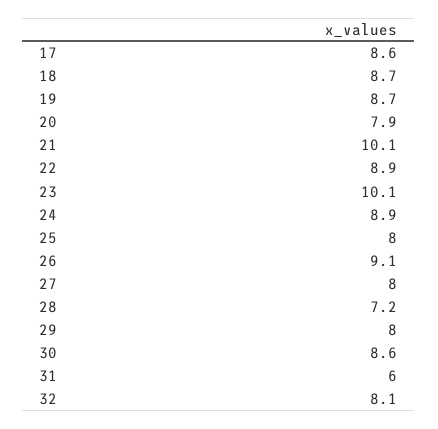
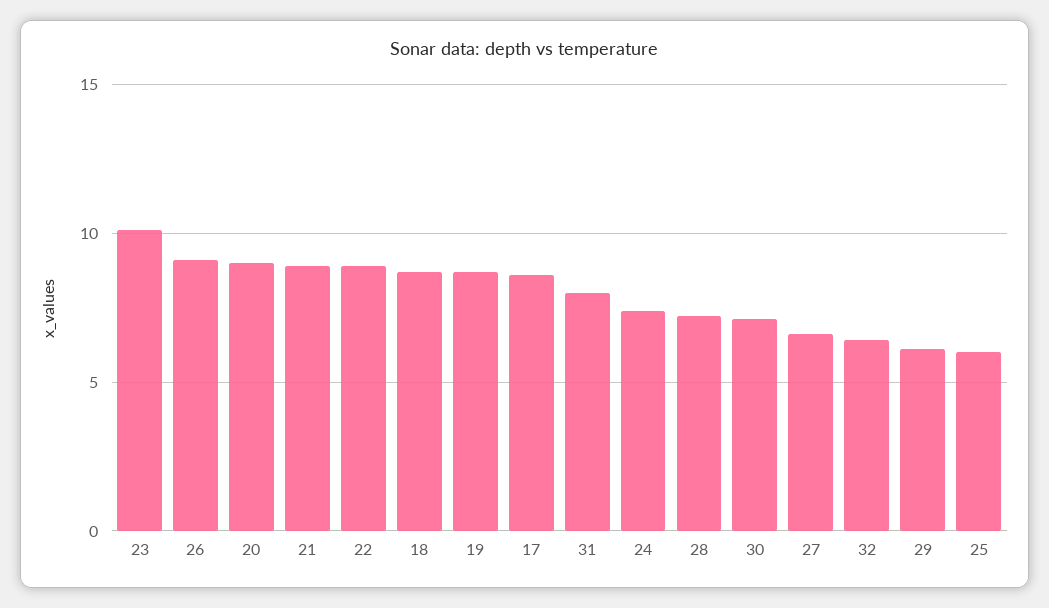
20: 7.9 -> 9
21: 10.1 -> 9
24: 8.9 -> 7.5
25: 8 -> 6
27: 8 -> 6.5
29: 8 -> 6
30: 8.6 -> 7
31: 6 -> 8
32: 8.1 -> 6.5

